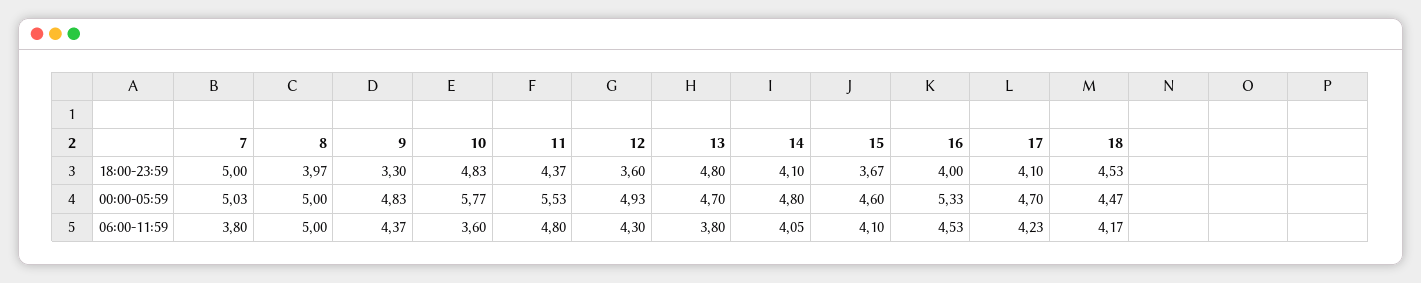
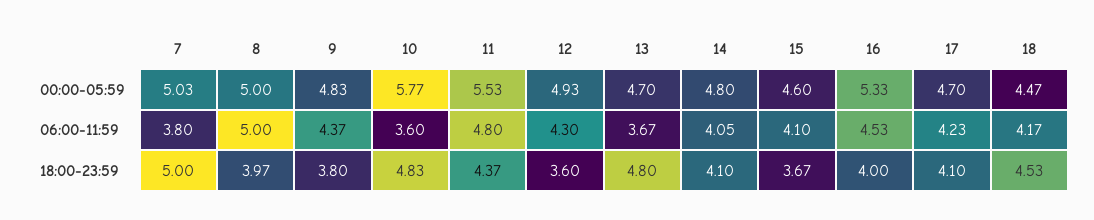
9, 18:00-23:59: 3.3 -> 3.8
13, 06:00-11:59: 3.8 -> 3.67

